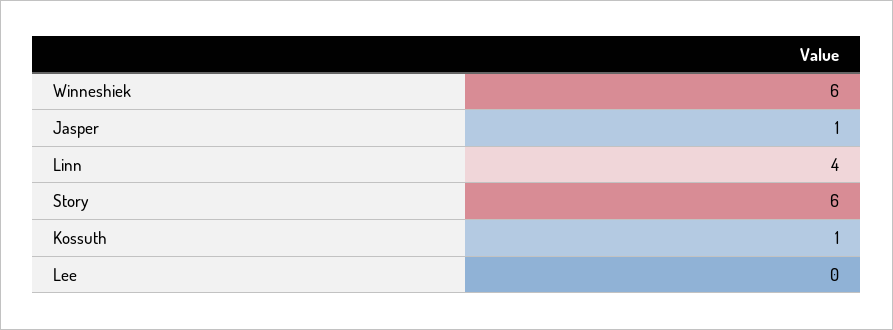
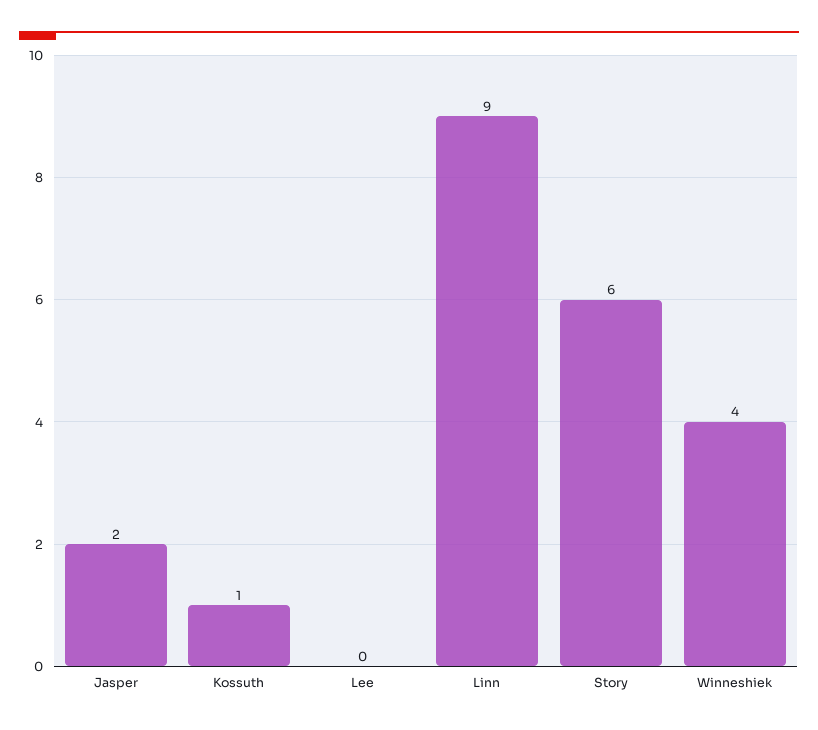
Winneshiek: 6 -> 4
Jasper: 1 -> 2
Linn: 4 -> 9

